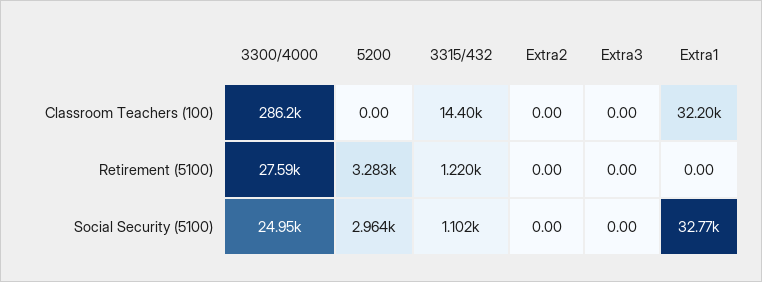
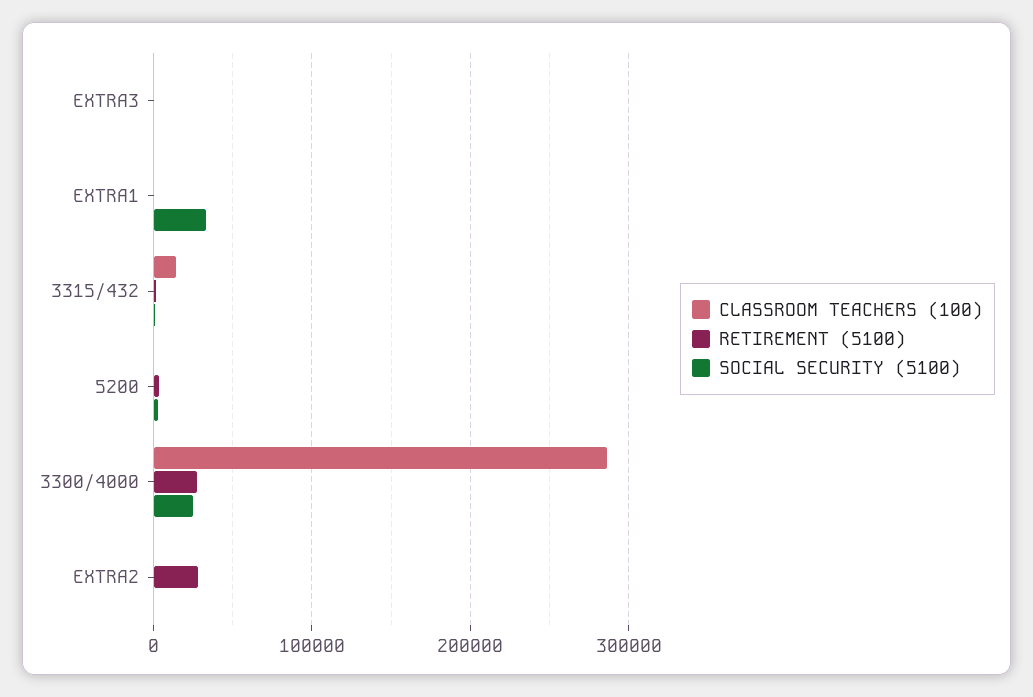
Classroom Teachers (100), Extra1: 32200 -> 0
Retirement (5100), Extra2: 0 -> 30000

